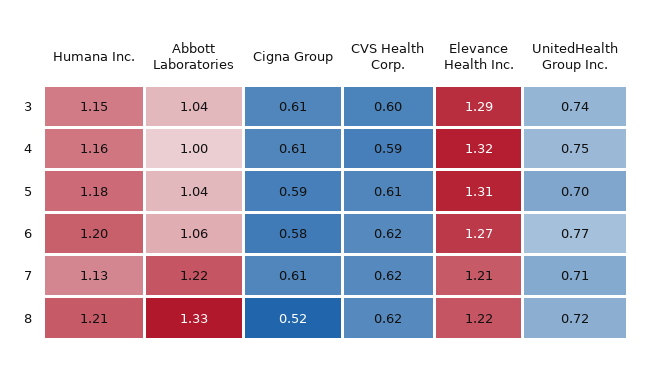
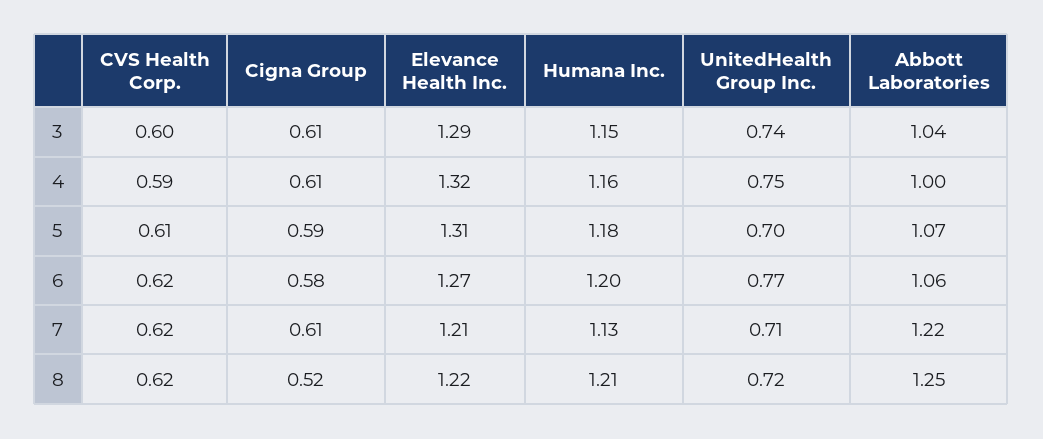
Abbott Laboratories, 5: 1.04 -> 1.07
Abbott Laboratories, 8: 1.33 -> 1.25

